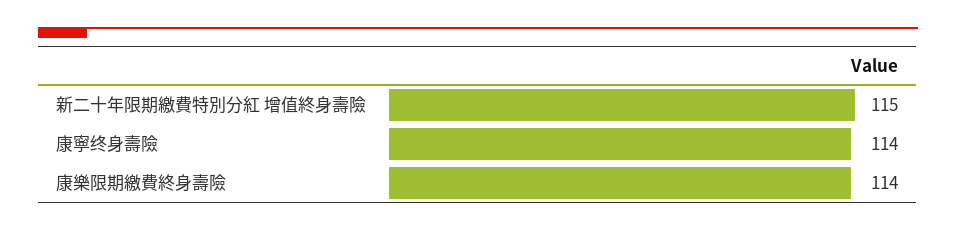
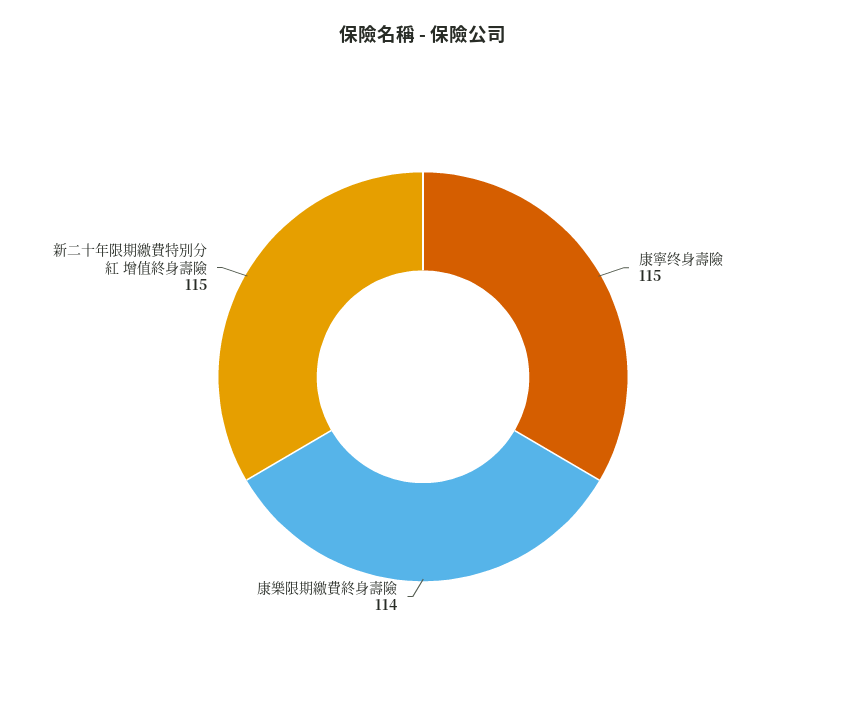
康寧终身壽險: 114 -> 115

